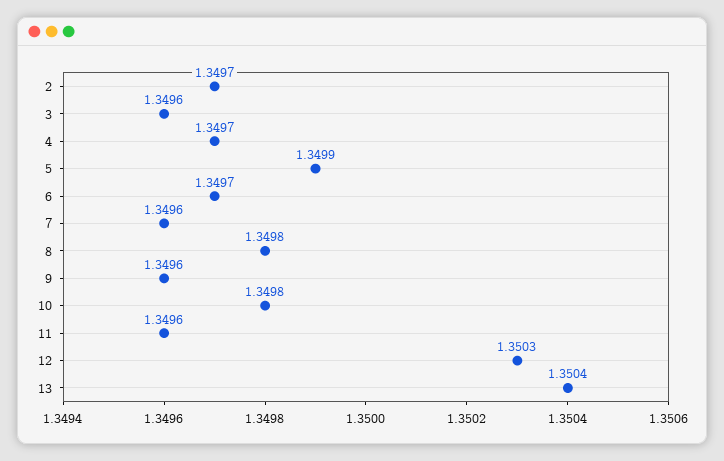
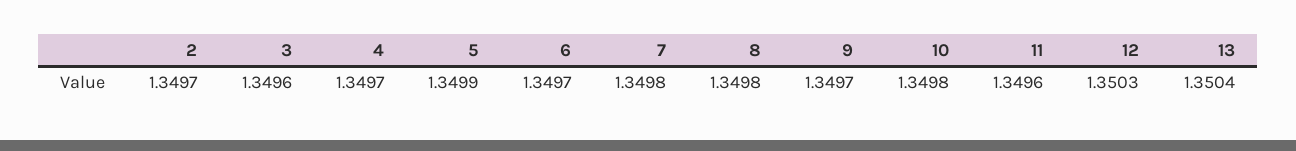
7: 1.3496 -> 1.3498
9: 1.3496 -> 1.3497

